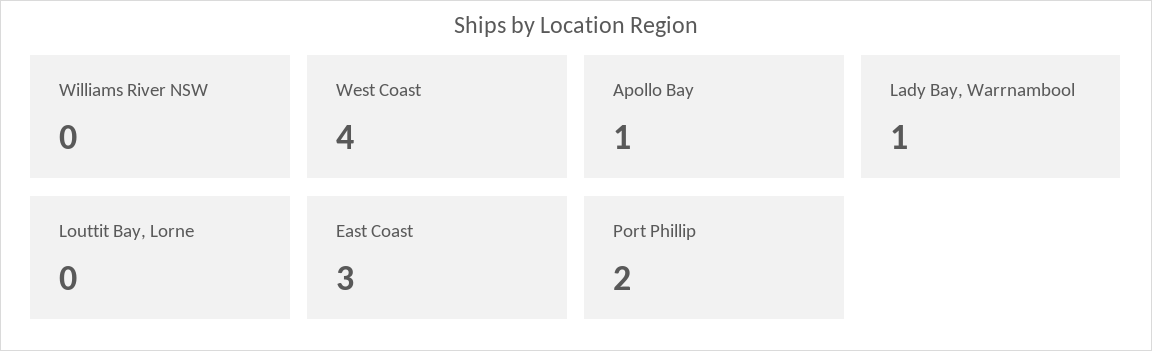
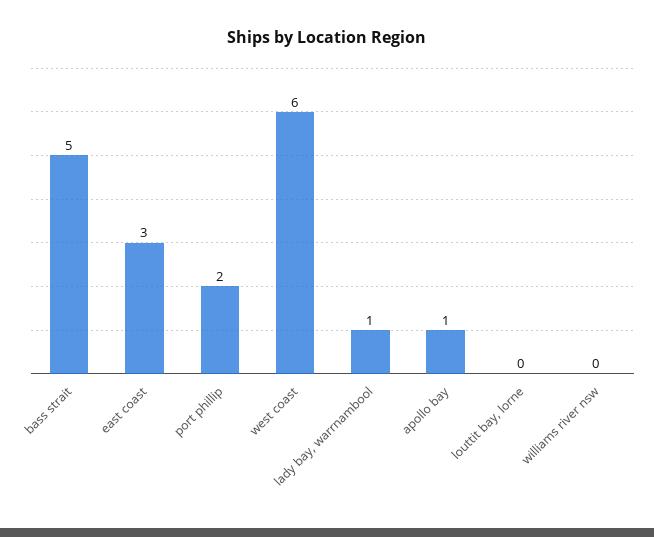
West Coast: 4 -> 6
bass strait: none -> 5

